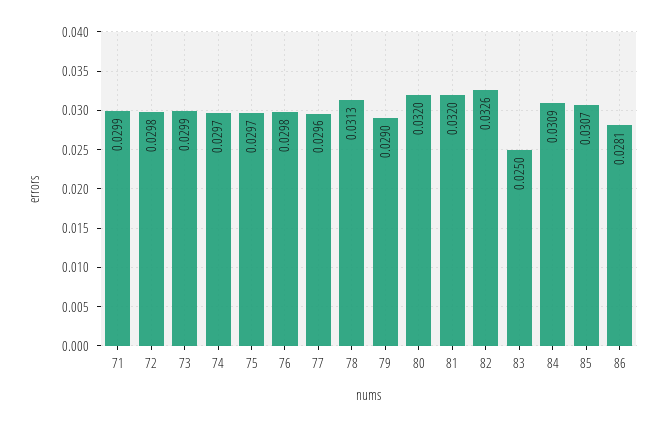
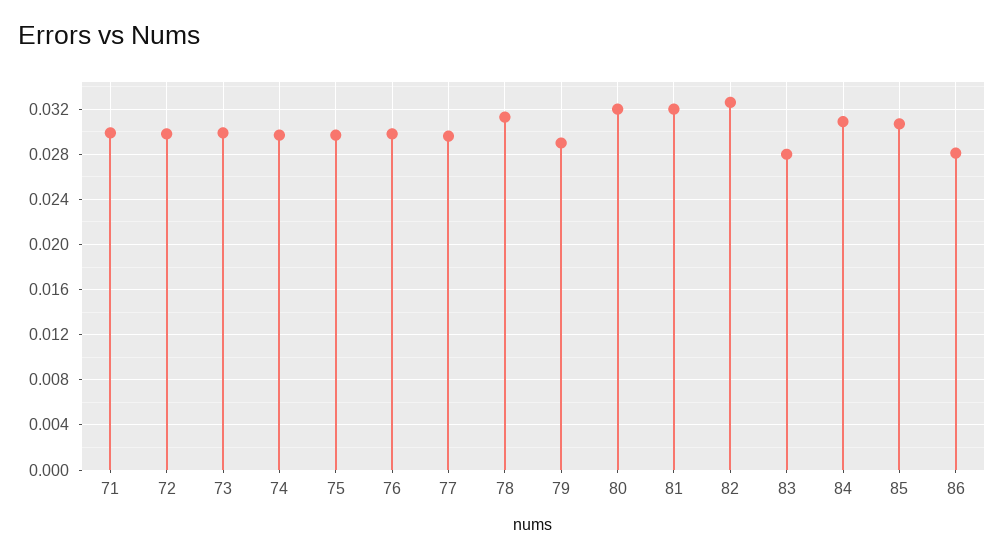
83: 0.025 -> 0.028

